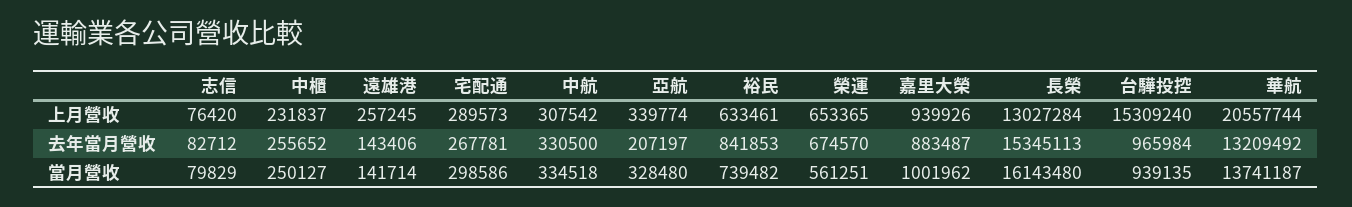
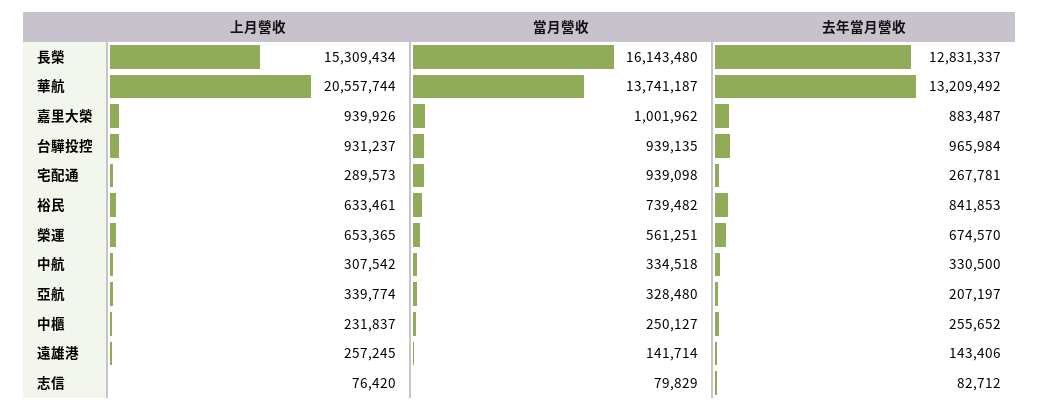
長榮, 上月營收: 13027284 -> 15309434
台驊投控, 上月營收: 15309240 -> 931237
長榮, 去年當月營收: 15345113 -> 12831337
宅配通, 當月營收: 298586 -> 939098

